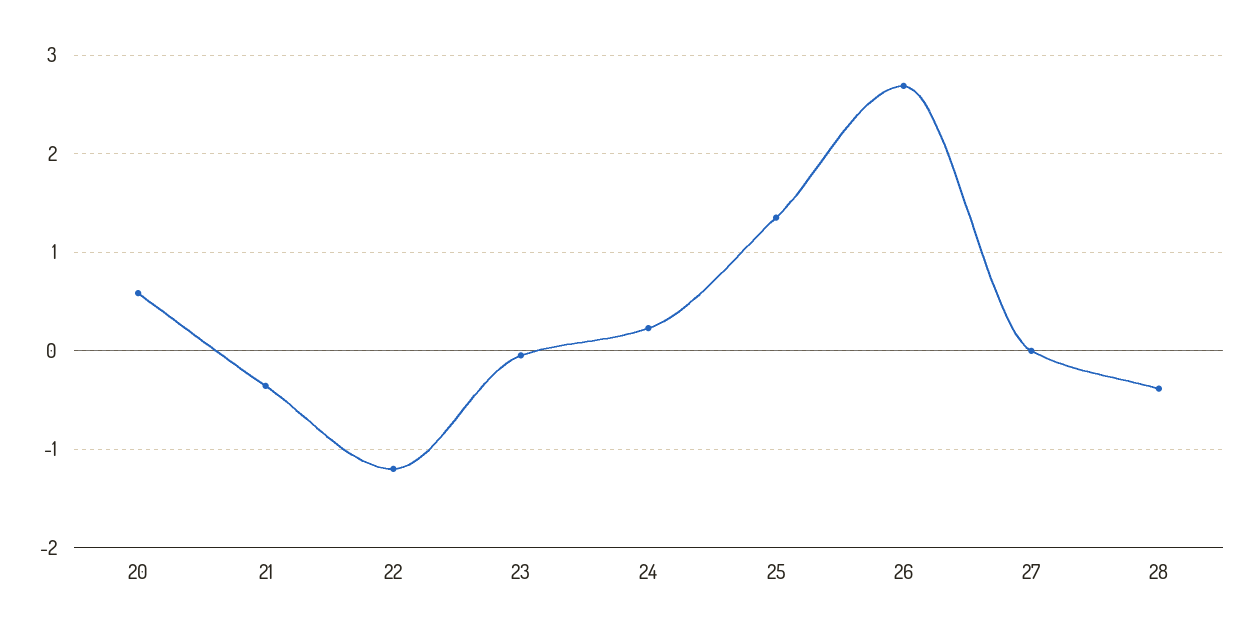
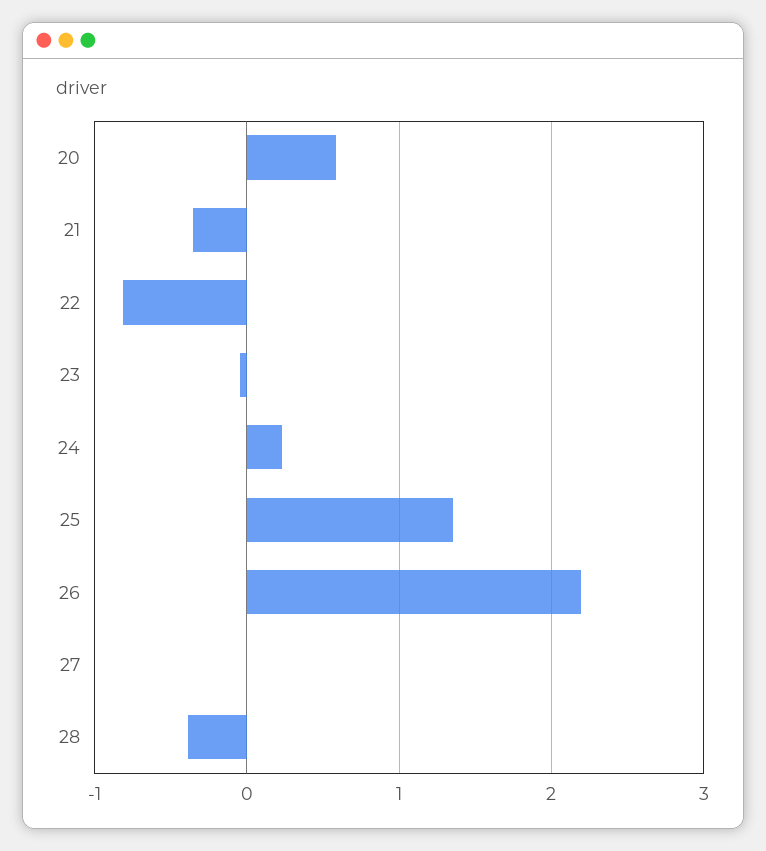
22: -1.2 -> -0.8
26: 2.7 -> 2.2

